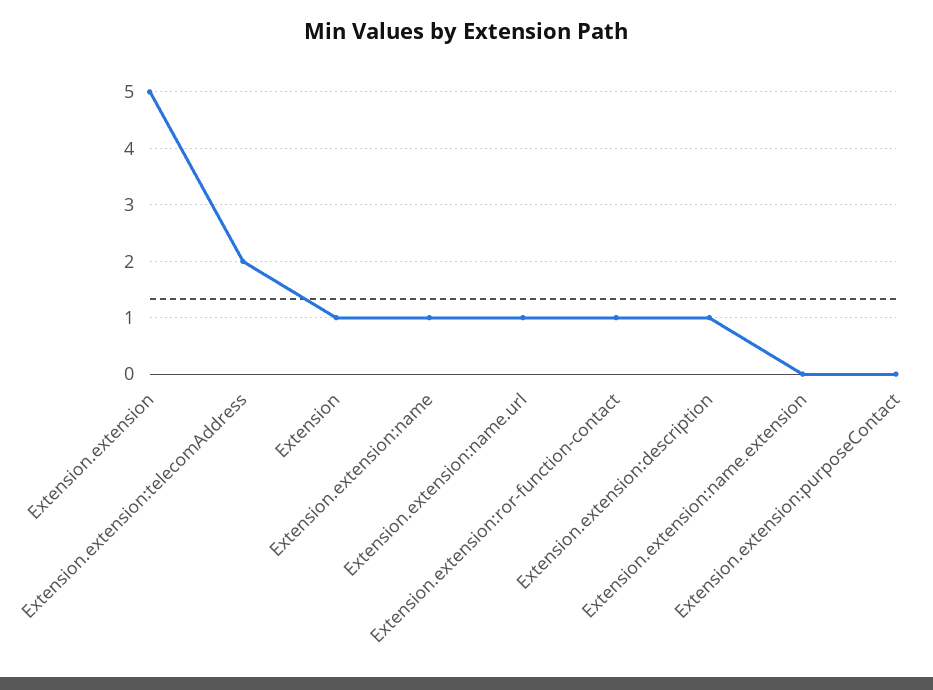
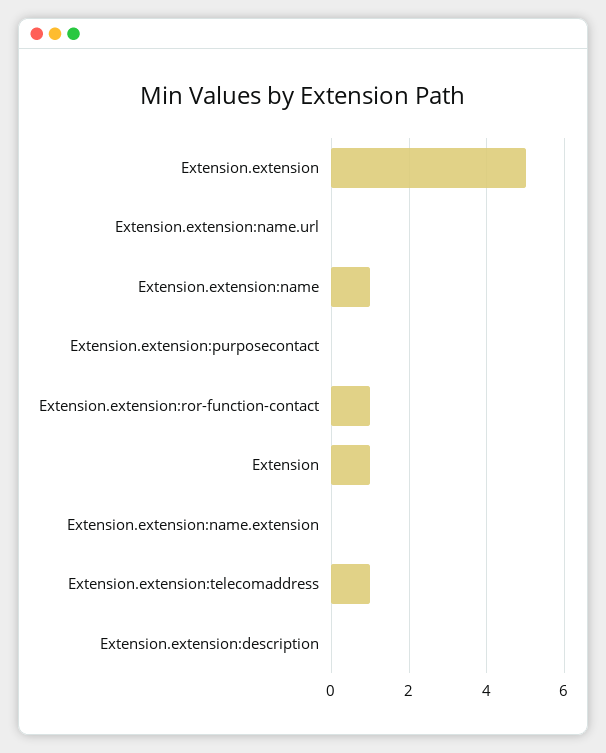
Extension.extension:telecomAddress: 2 -> 1
Extension.extension:name.url: 1 -> 0
Extension.extension:description: 1 -> 0

